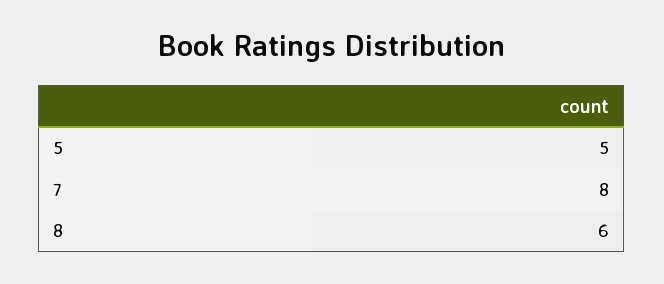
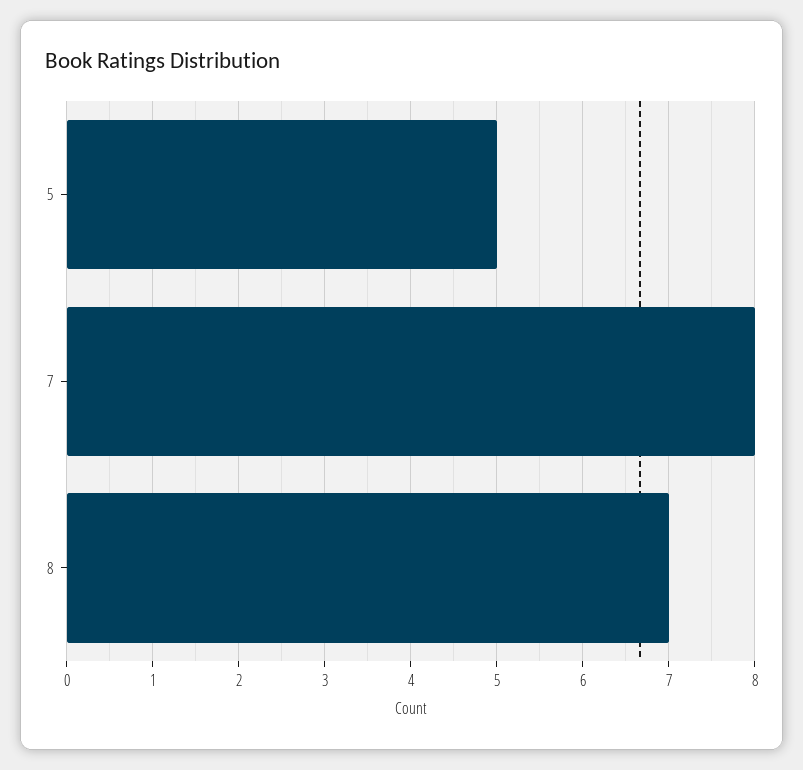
8: 6 -> 7

